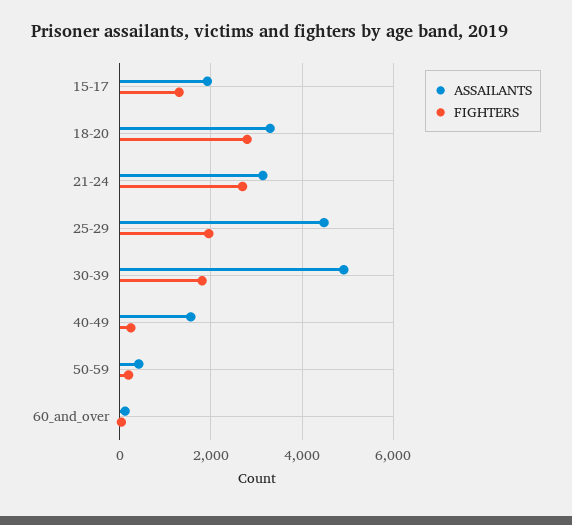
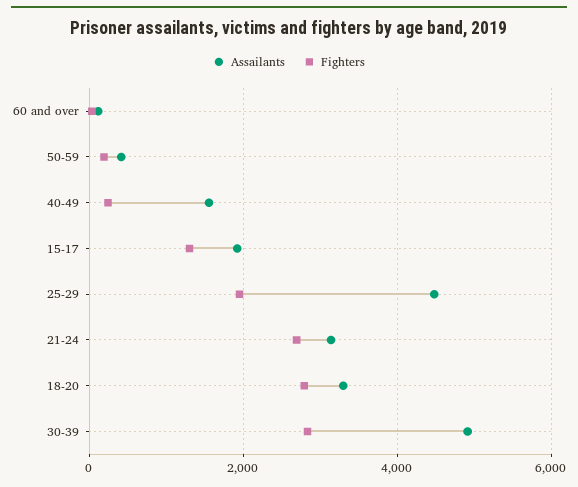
FIGHTERS, 30-39: 1800 -> 2800

